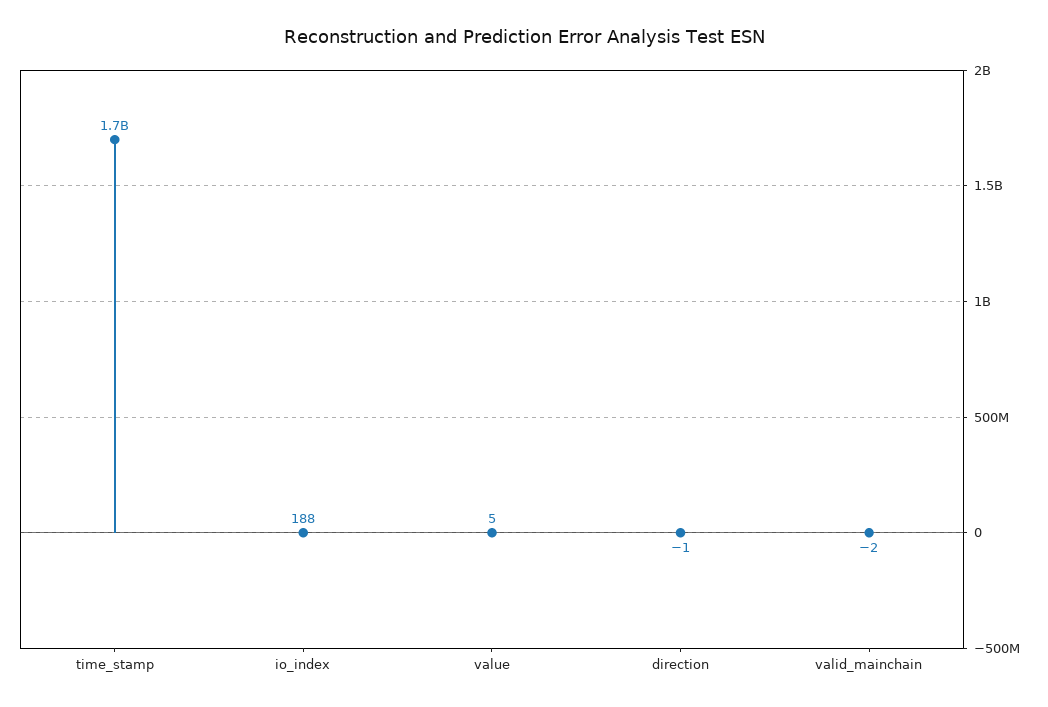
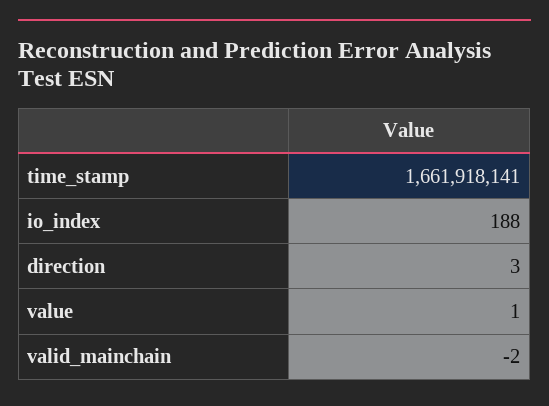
value: 5 -> 1
direction: -1 -> 3

